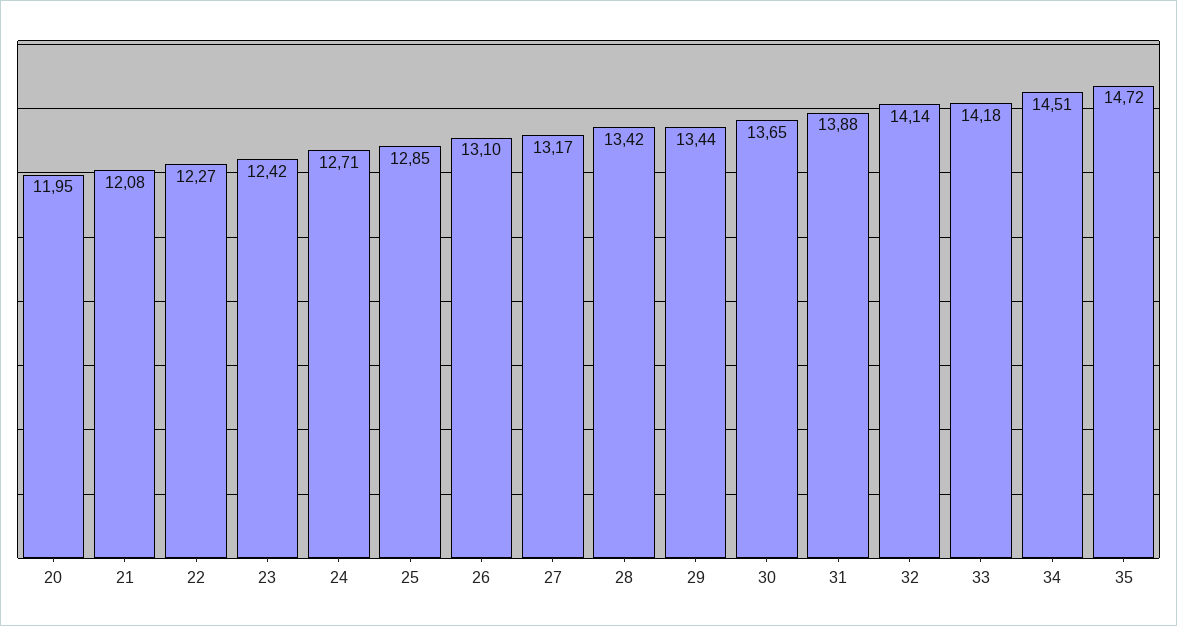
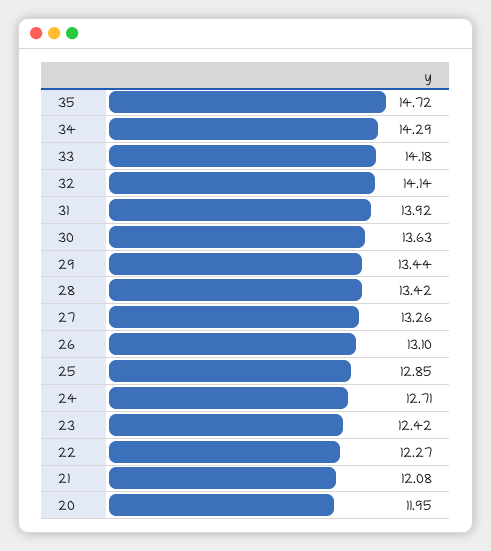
27: 13.17 -> 13.26
30: 13.65 -> 13.63
31: 13.88 -> 13.92
34: 14.51 -> 14.29

